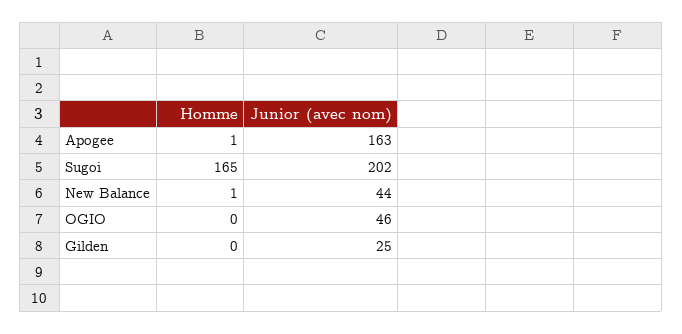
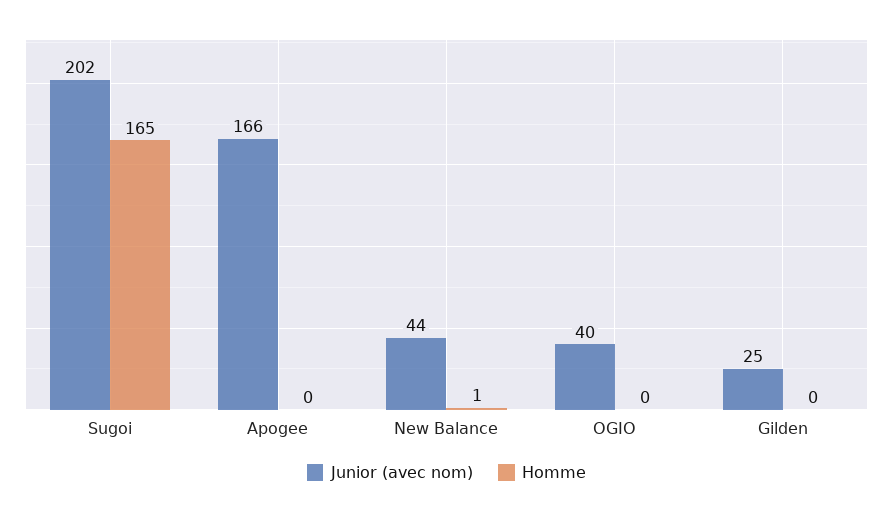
Homme, Apogee: 1 -> 0
Junior (avec nom), Apogee: 163 -> 166
Junior (avec nom), OGIO: 46 -> 40

